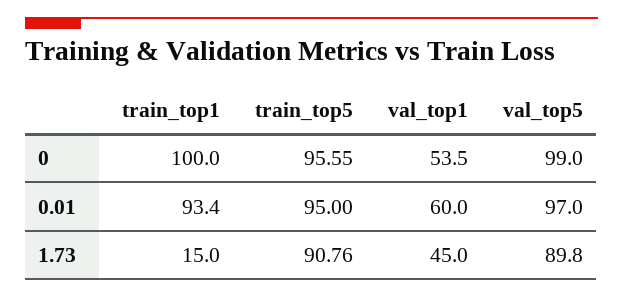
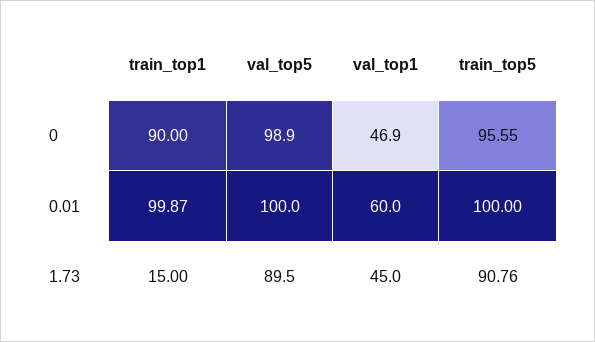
train_top1, 0: 100 -> 90
val_top1, 0: 53.5 -> 46.9
val_top5, 0: 99 -> 98.9
train_top1, 0.01: 93.4 -> 99.87
train_top5, 0.01: 95 -> 100
val_top5, 0.01: 97 -> 100
val_top5, 1.73: 89.8 -> 89.5

